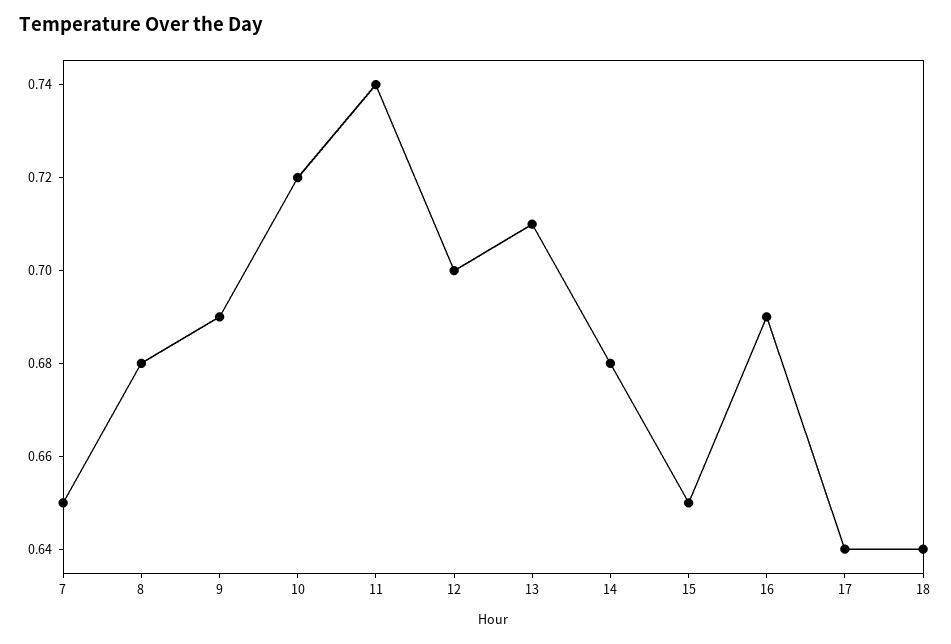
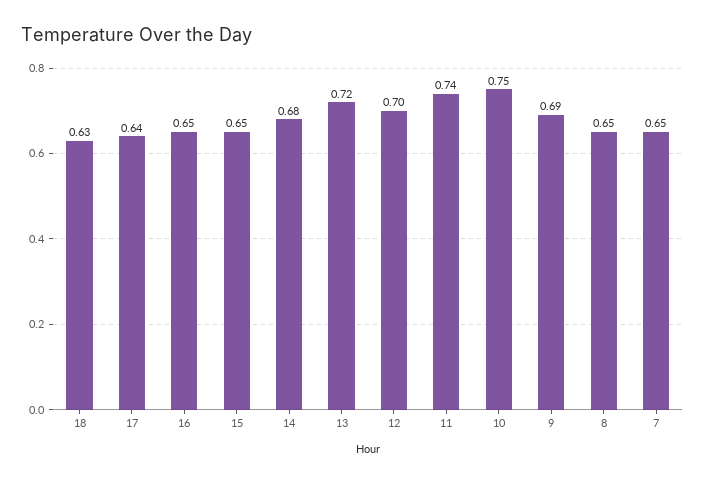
8: 0.68 -> 0.65
10: 0.72 -> 0.75
13: 0.71 -> 0.72
16: 0.69 -> 0.65
18: 0.64 -> 0.63

